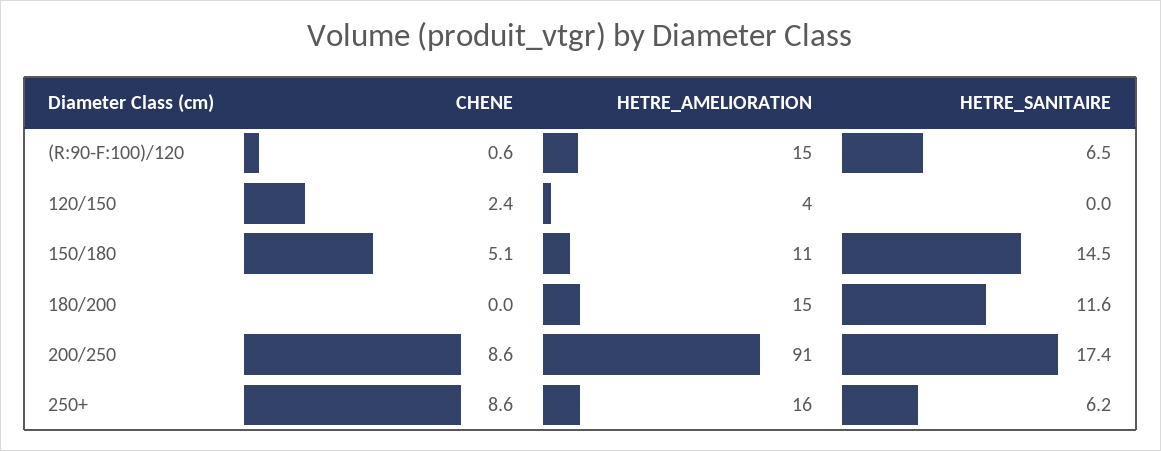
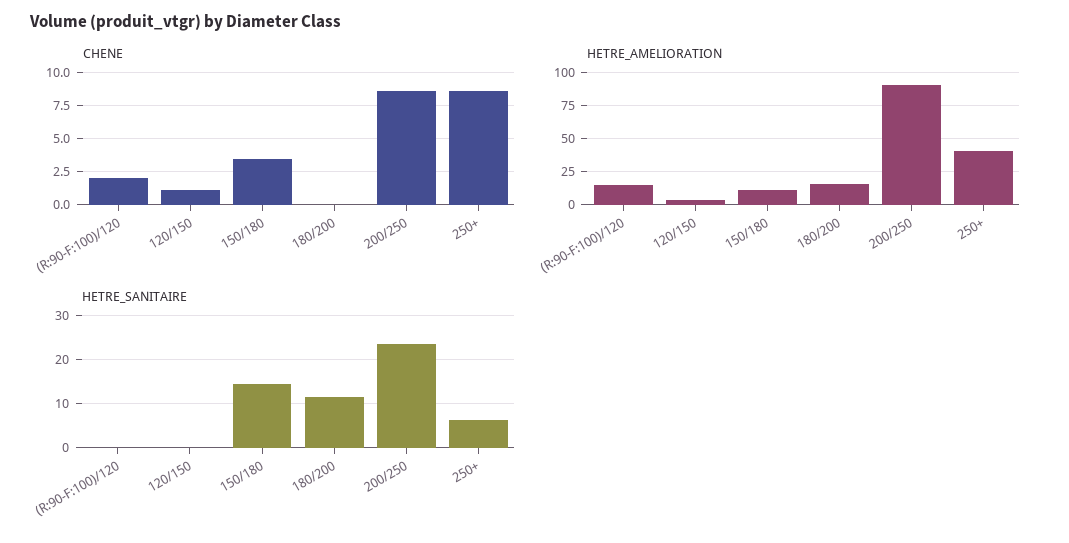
CHENE, (R:90-F:100)/120: 0.6 -> 2
HETRE_SANITAIRE, (R:90-F:100)/120: 6.5 -> 0
CHENE, 120/150: 2.4 -> 1
CHENE, 150/180: 5.1 -> 3.5
HETRE_SANITAIRE, 200/250: 17.4 -> 24
HETRE_AMELIORATION, 250+: 16 -> 40

